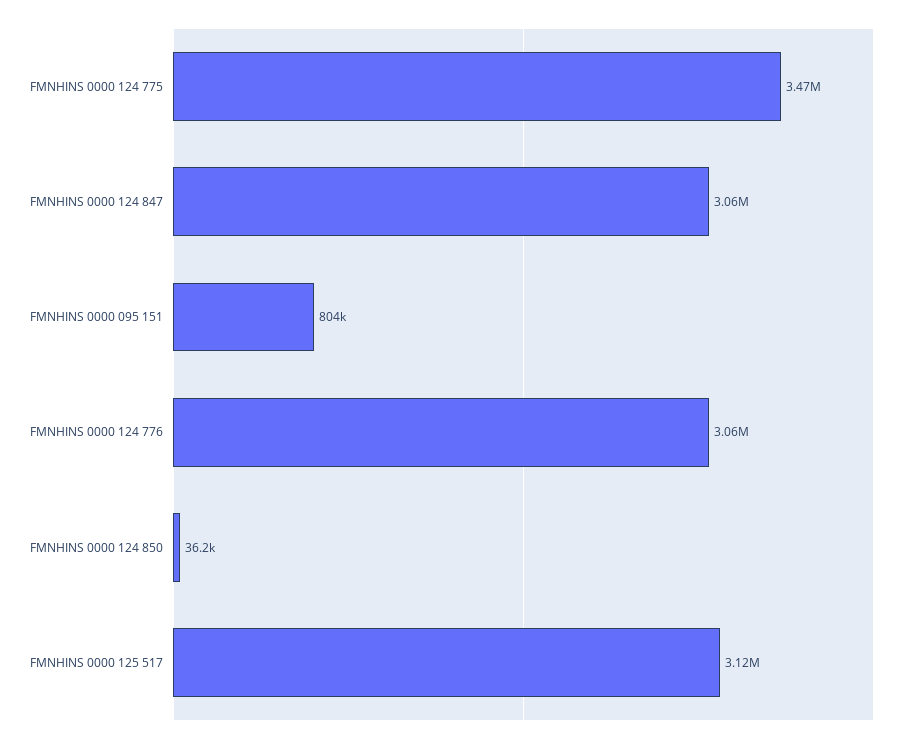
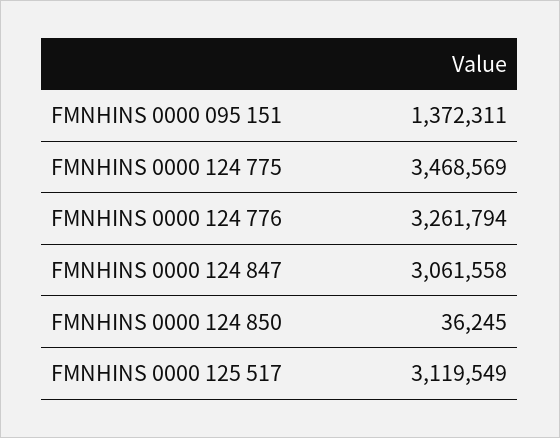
FMNHINS 0000 095 151: 804000 -> 1372311
FMNHINS 0000 124 776: 3060000 -> 3261794

